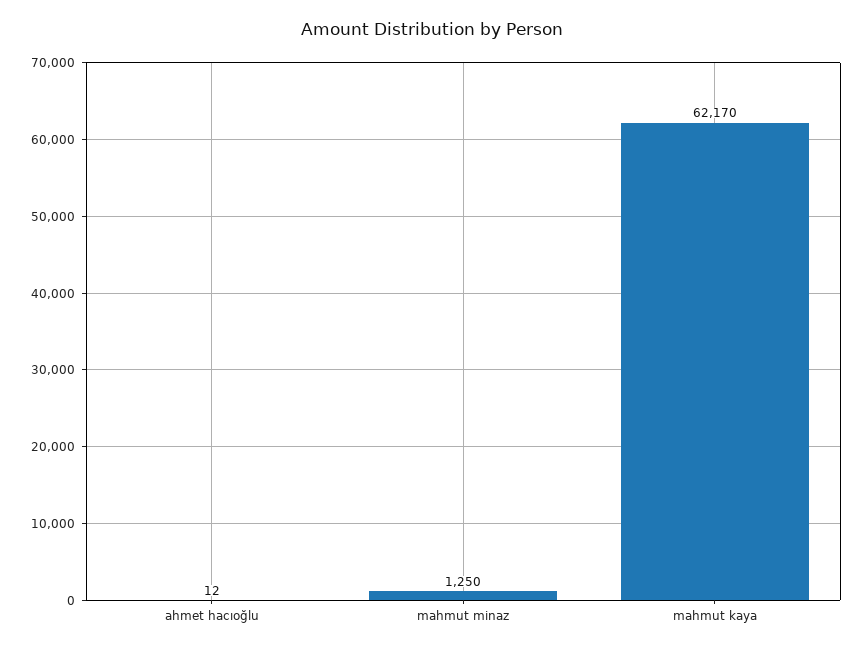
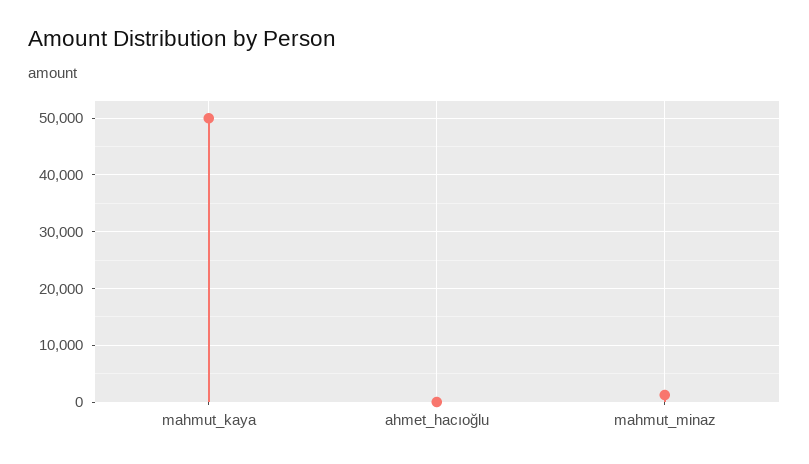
mahmut kaya: 62170 -> 50000

